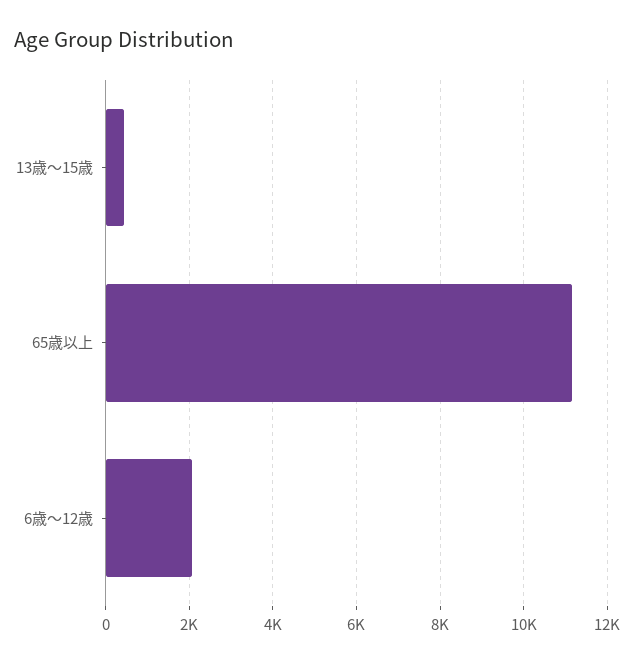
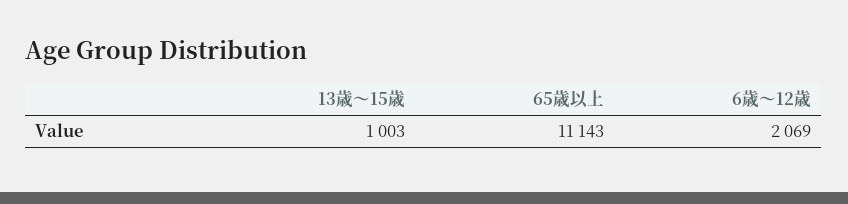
13歳～15歳: 400 -> 1003

